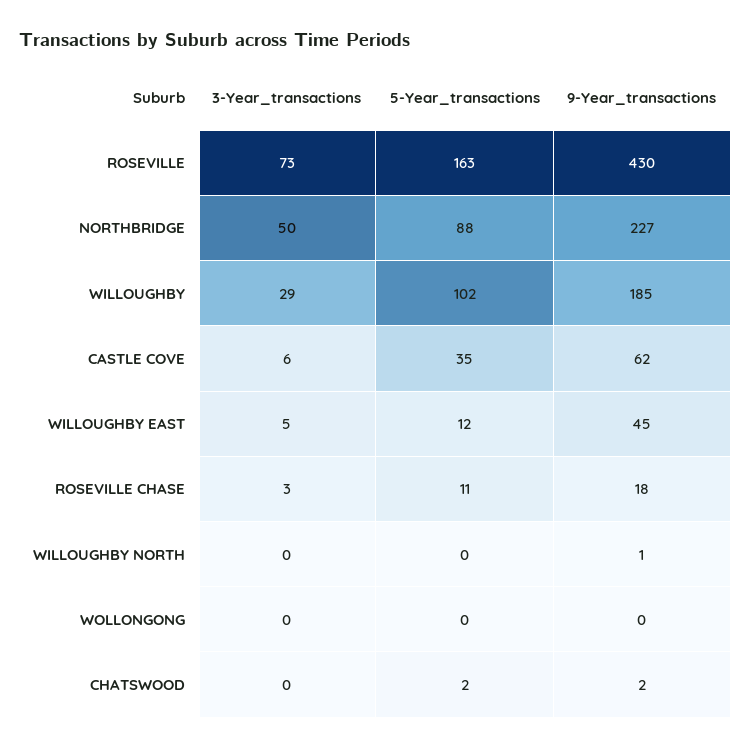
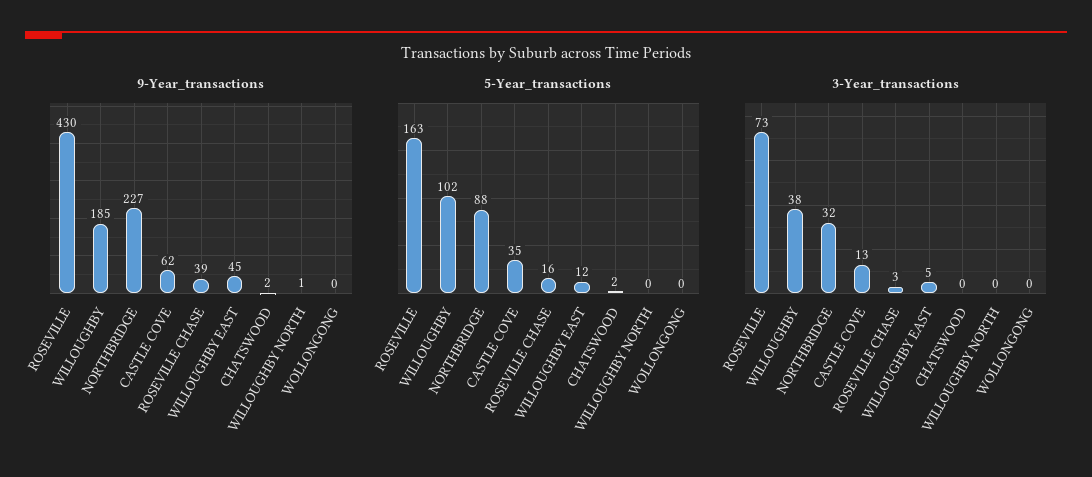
3-Year_transactions, NORTHBRIDGE: 50 -> 32
3-Year_transactions, WILLOUGHBY: 29 -> 38
3-Year_transactions, CASTLE COVE: 6 -> 13
5-Year_transactions, ROSEVILLE CHASE: 11 -> 16
9-Year_transactions, ROSEVILLE CHASE: 18 -> 39

